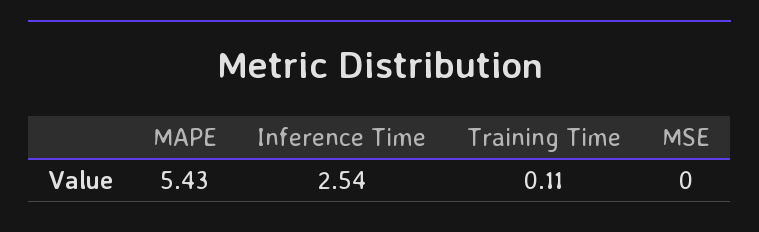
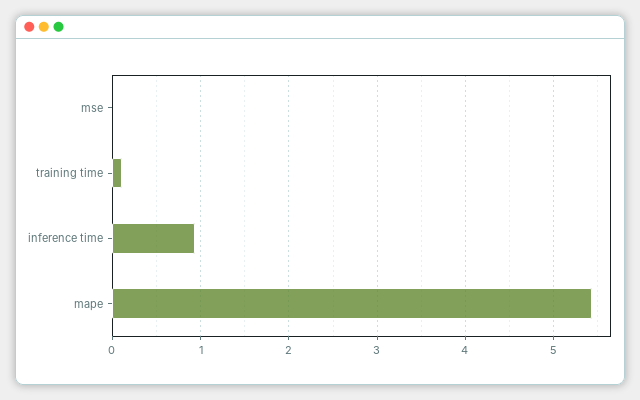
Inference Time: 2.54 -> 0.9

